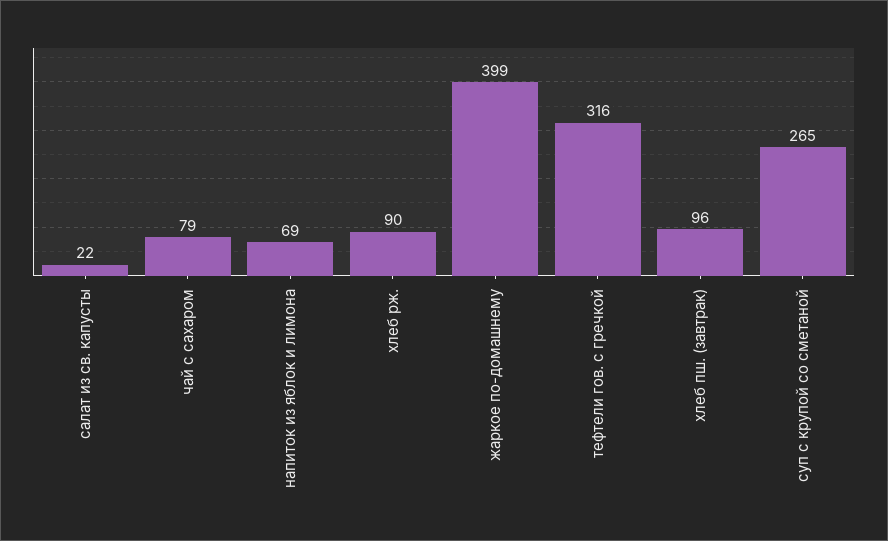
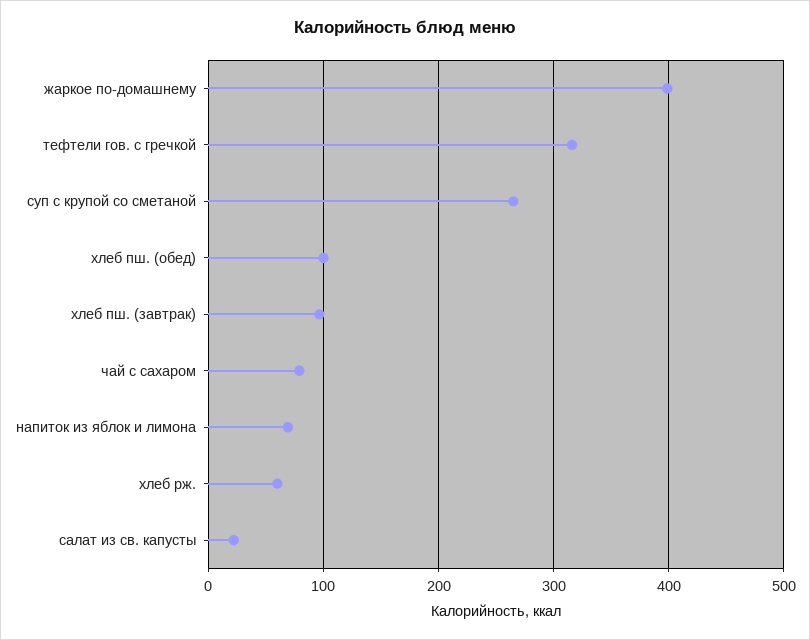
хлеб рж.: 90 -> 60
хлеб пш. (обед): none -> 100

